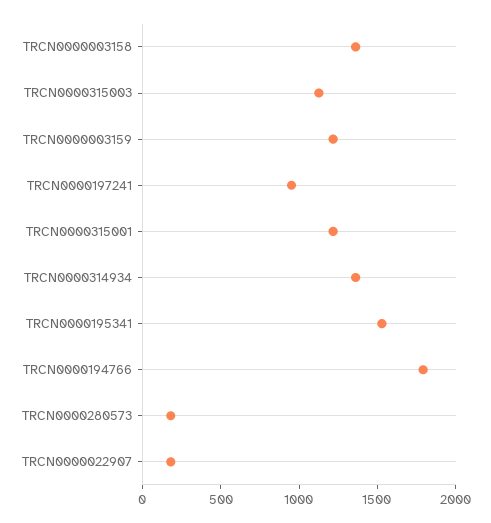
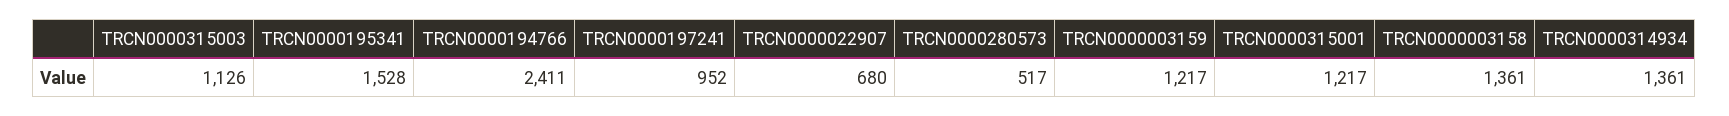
TRCN0000194766: 1800 -> 2411
TRCN0000280573: 200 -> 517
TRCN0000022907: 200 -> 680

